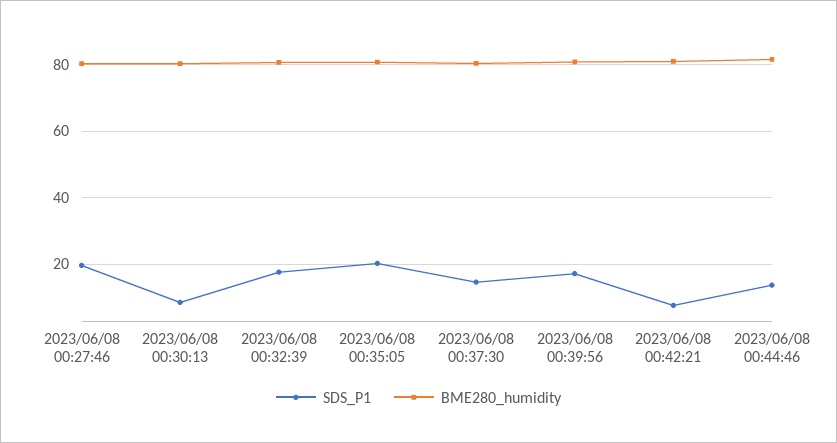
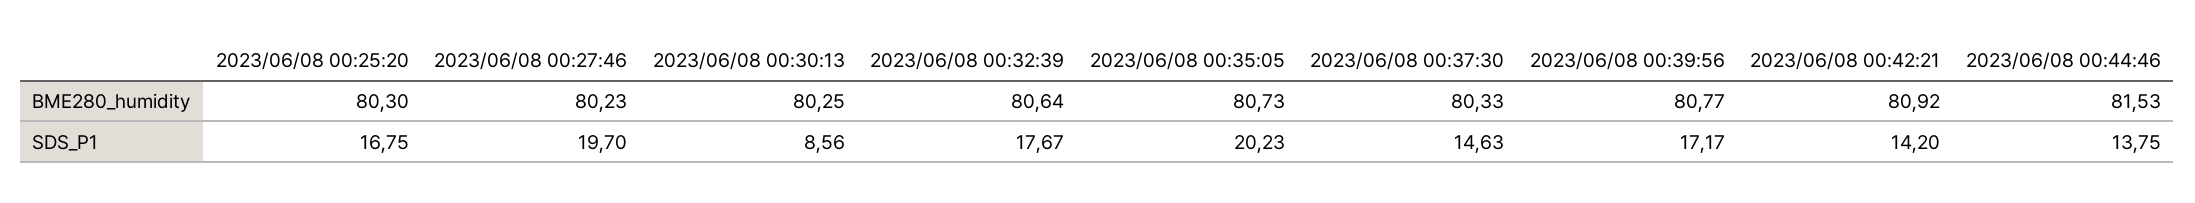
SDS_P1, 2023/06/08 00:42:21: 8 -> 14.2
BME280_humidity, 2023/06/08 00:25:20: none -> 80.3
SDS_P1, 2023/06/08 00:25:20: none -> 16.75

